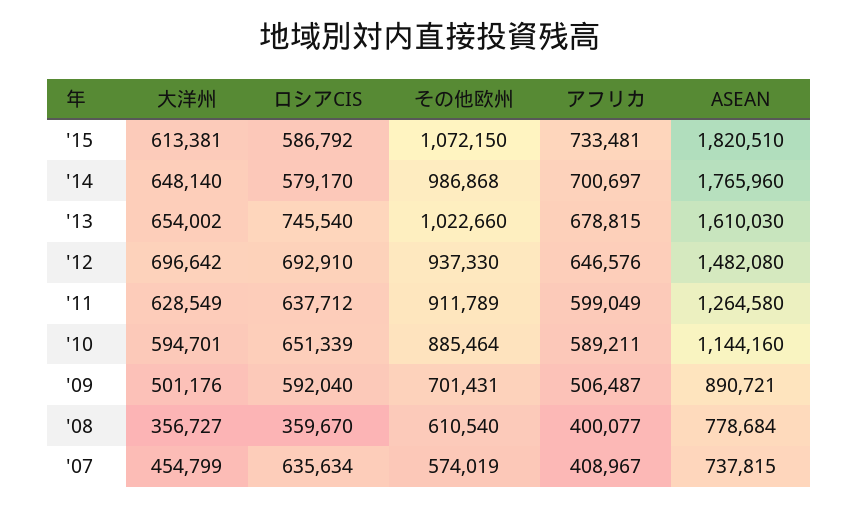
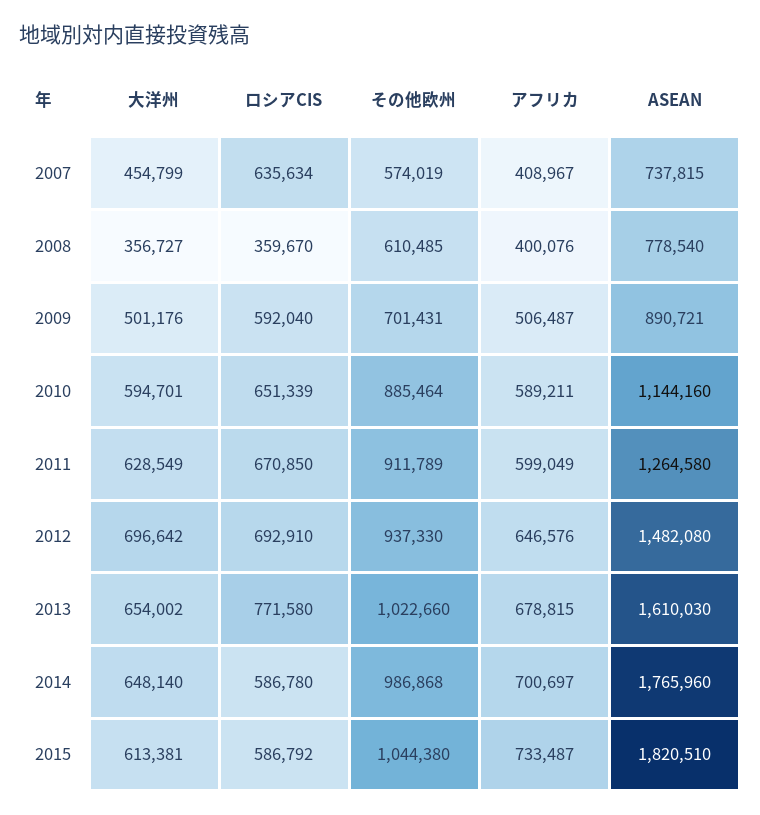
その他欧州, '15: 1072150 -> 1044380
アフリカ, '15: 733481 -> 733487
ロシアCIS, '14: 579170 -> 586780
ロシアCIS, '13: 745540 -> 771580
ロシアCIS, '11: 637712 -> 670850
その他欧州, '08: 610540 -> 610485
アフリカ, '08: 400077 -> 400076
ASEAN, '08: 778684 -> 778540

